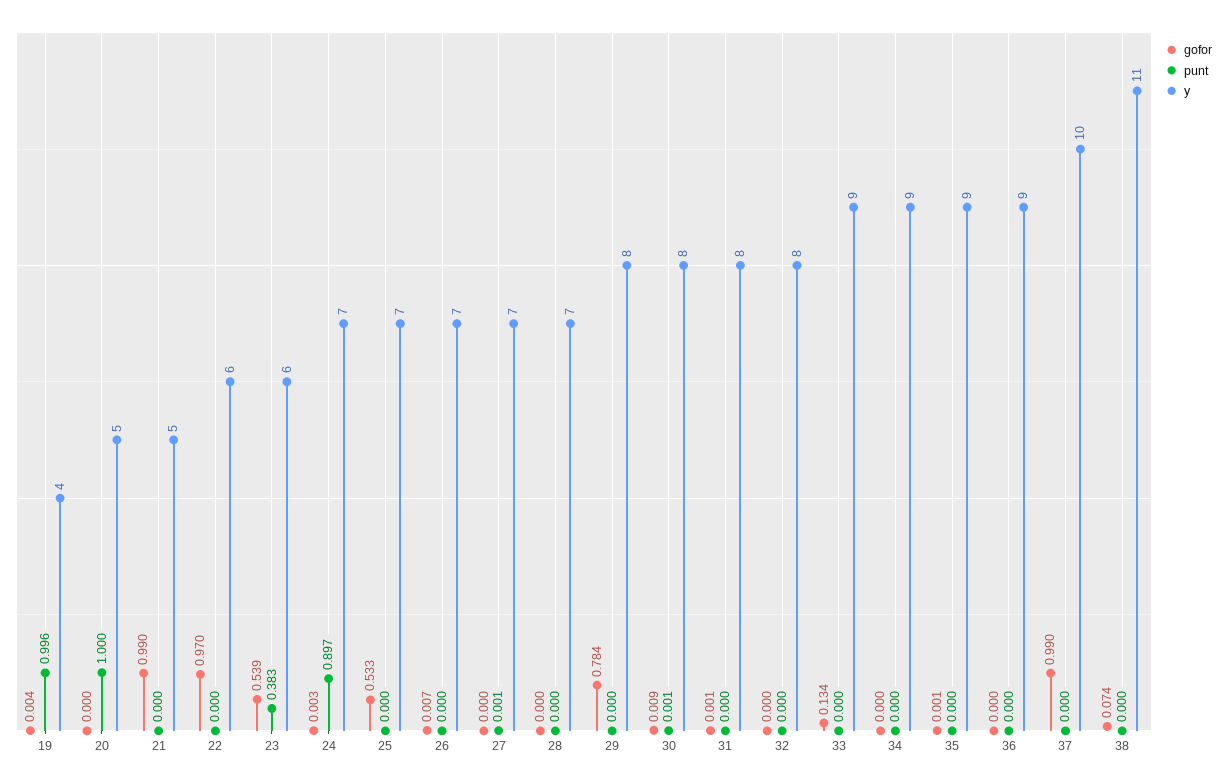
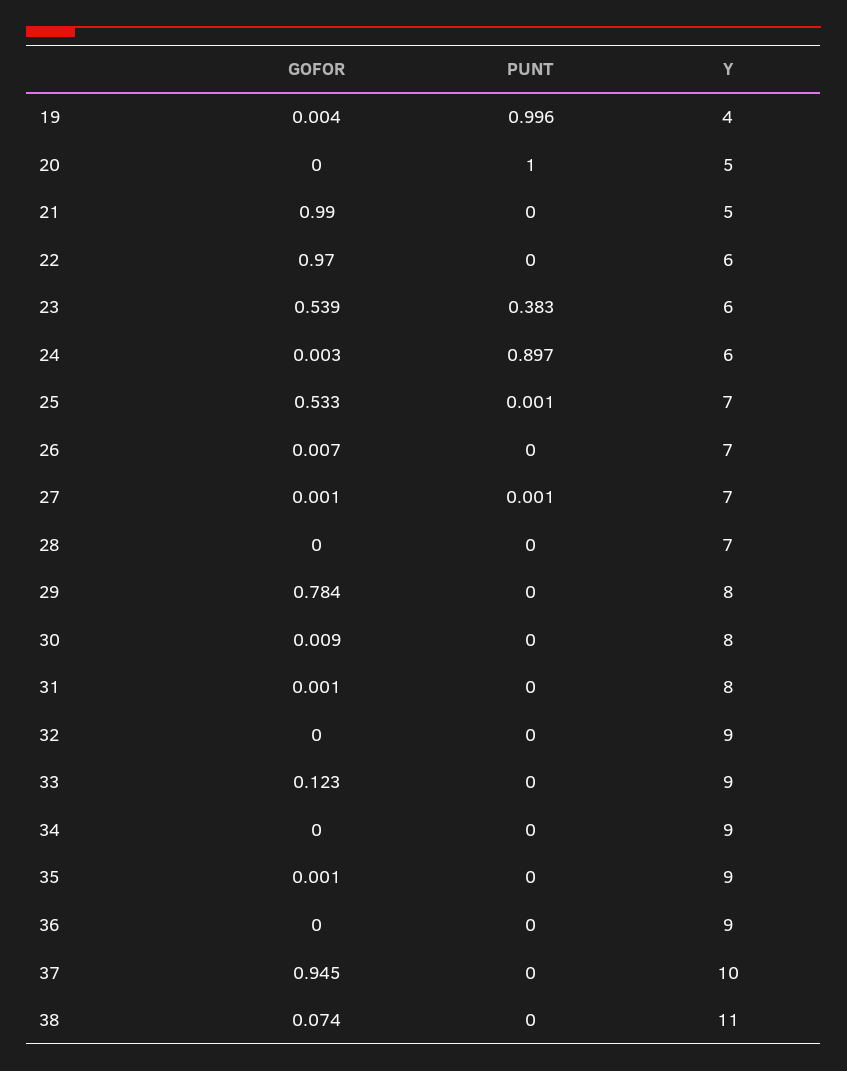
y, 24: 7 -> 6
punt, 25: 0 -> 0.001
gofor, 27: 0 -> 0.001
punt, 30: 0.001 -> 0
y, 32: 8 -> 9
gofor, 33: 0.134 -> 0.123
gofor, 37: 0.99 -> 0.945

